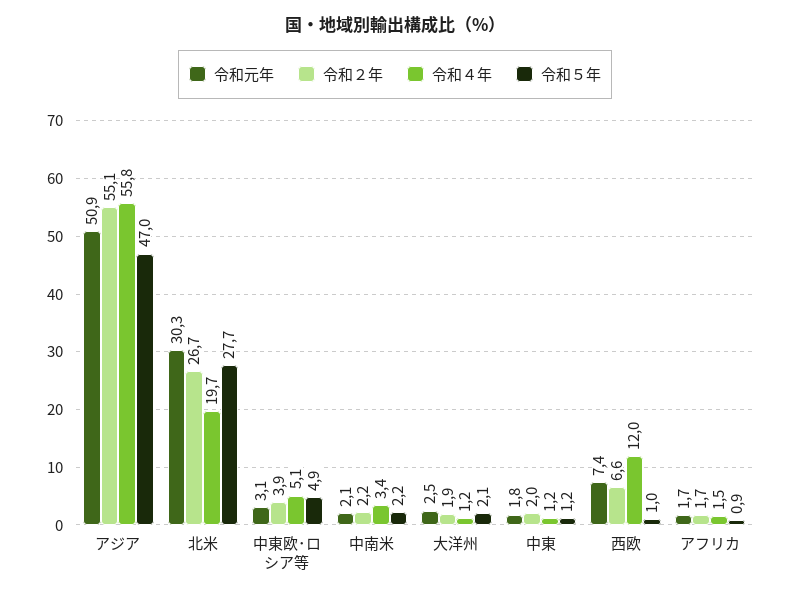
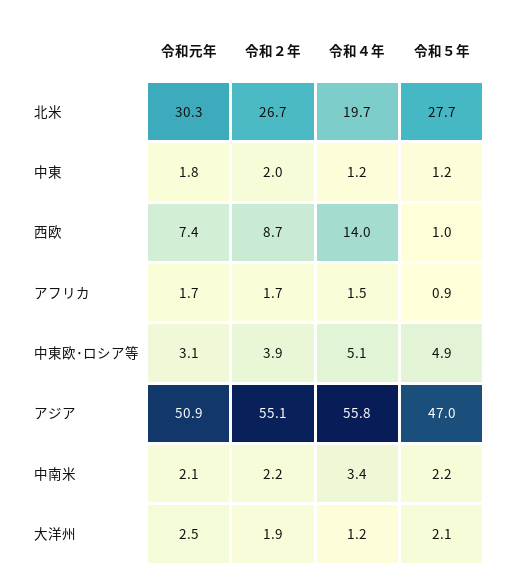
令和２年, 西欧: 6.6 -> 8.7
令和４年, 西欧: 12 -> 14

